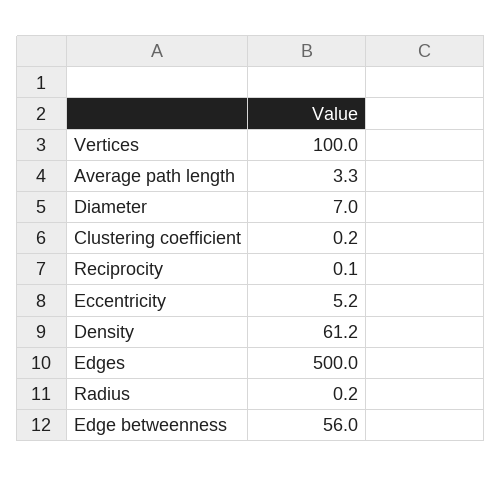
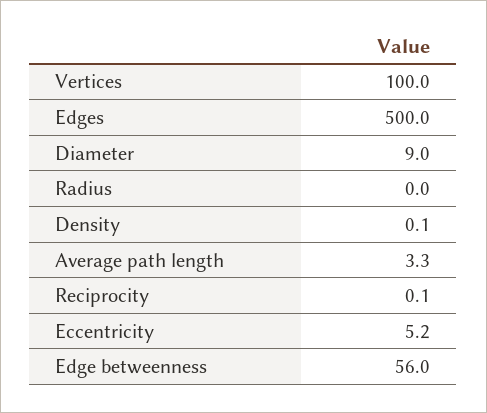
Diameter: 7 -> 9
Clustering coefficient: 0.2 -> none
Density: 61.2 -> 0.1
Radius: 0.2 -> 0

